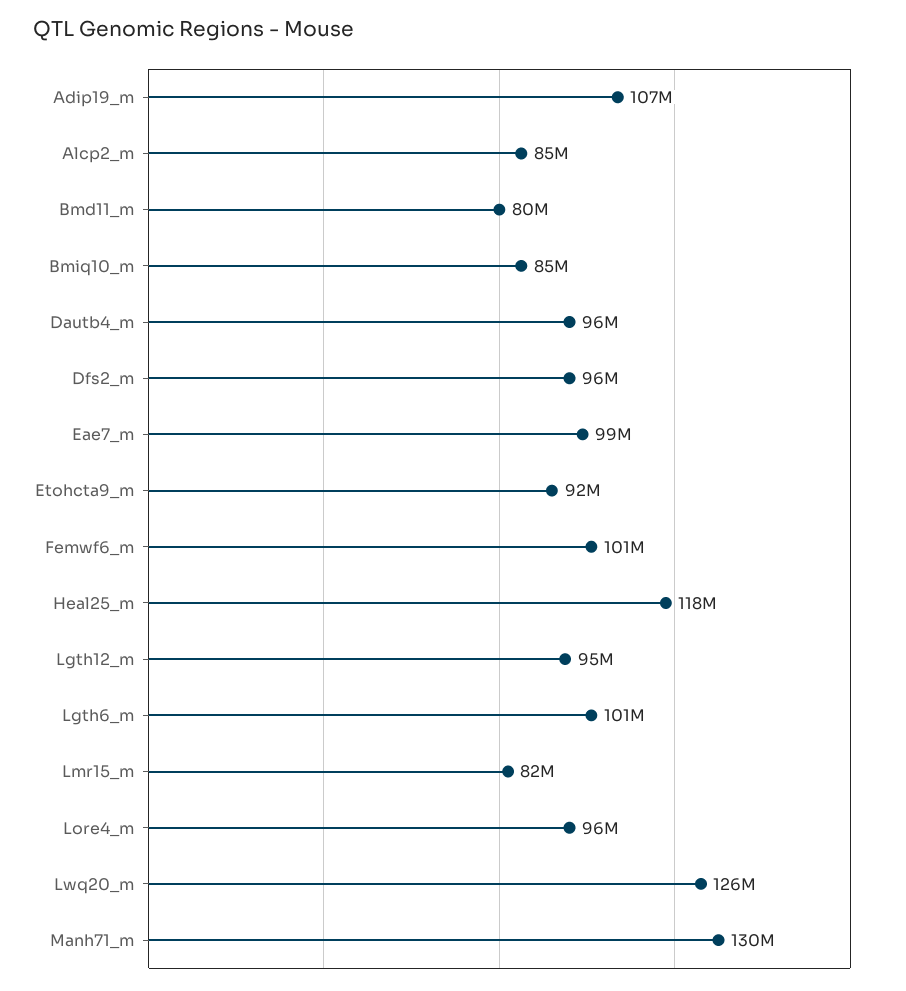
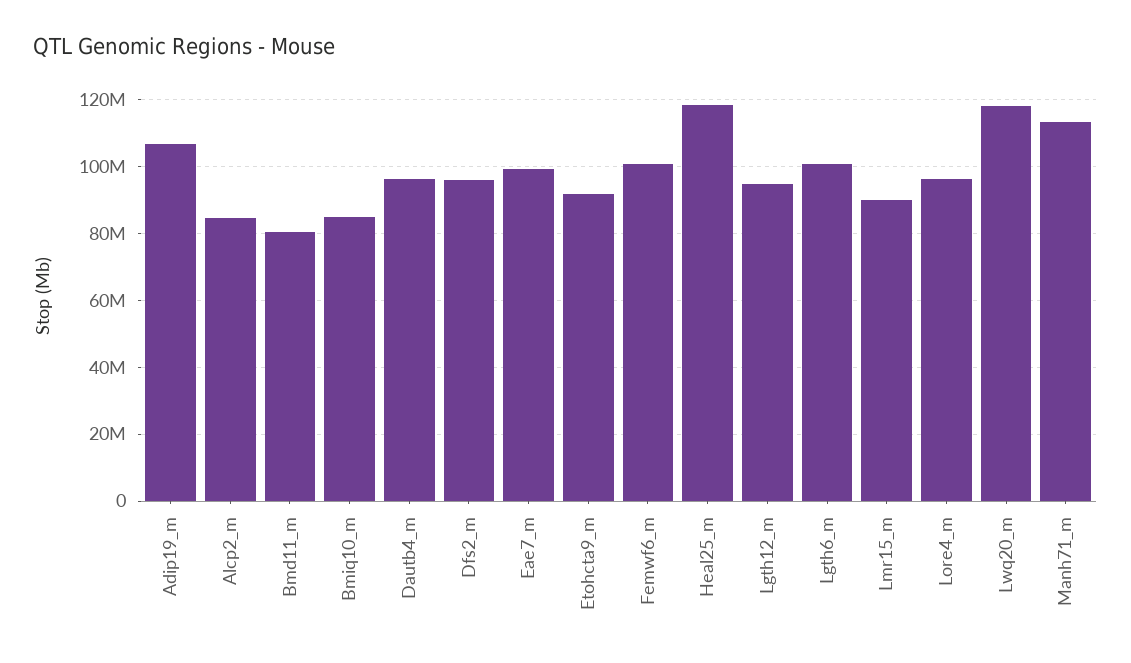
Lmr15_m: 82000000 -> 90000000
Lwq20_m: 126000000 -> 118000000
Manh71_m: 130000000 -> 114000000

